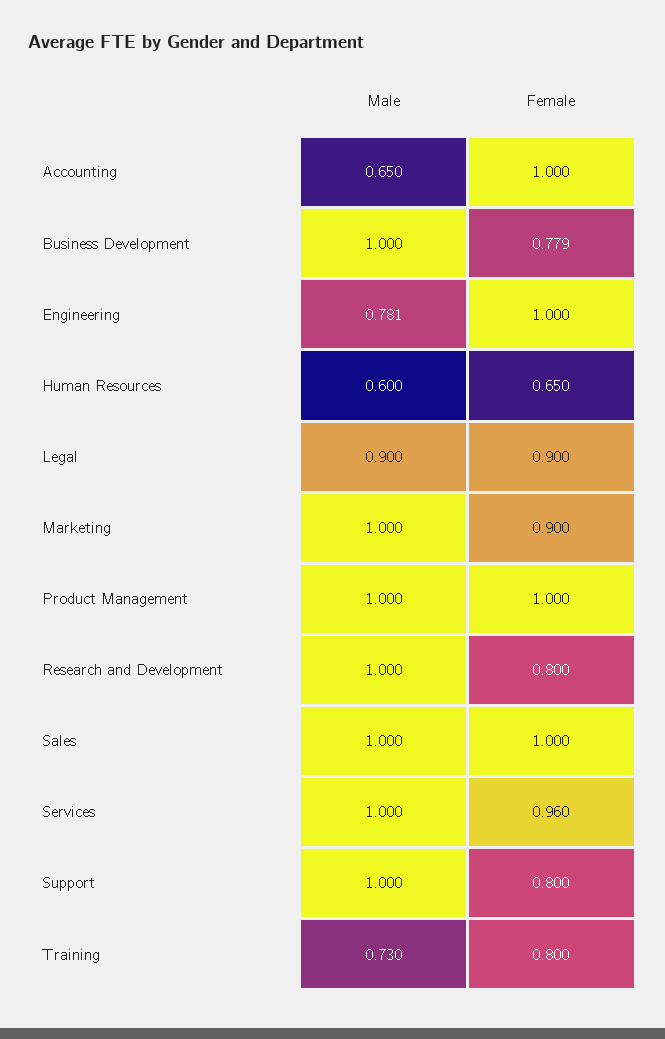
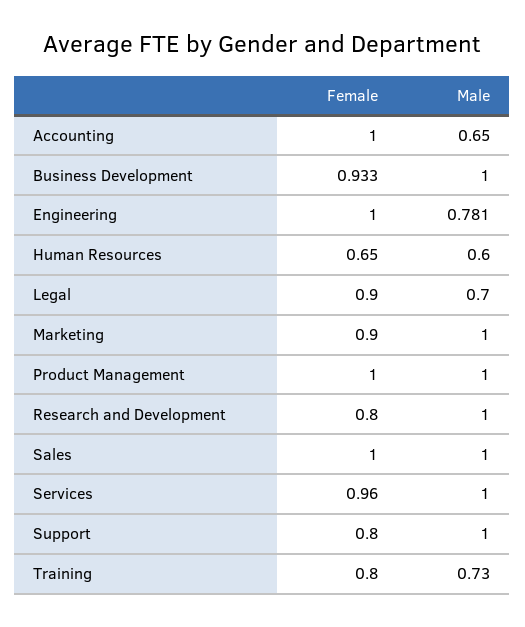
Female, Business Development: 0.779 -> 0.933
Male, Legal: 0.9 -> 0.7

